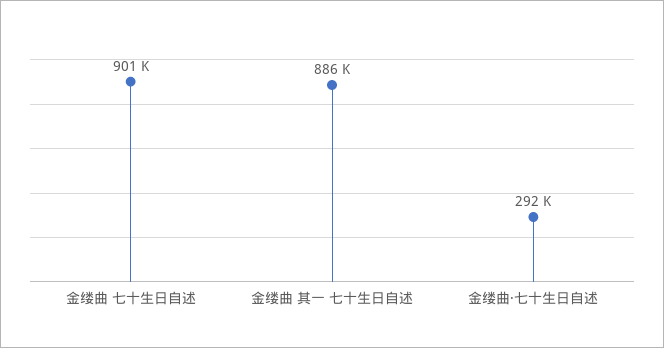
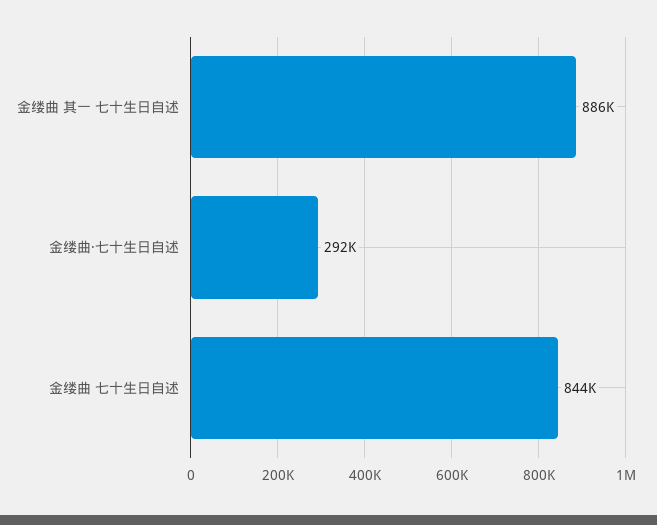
金缕曲 七十生日自述: 901000 -> 844000

